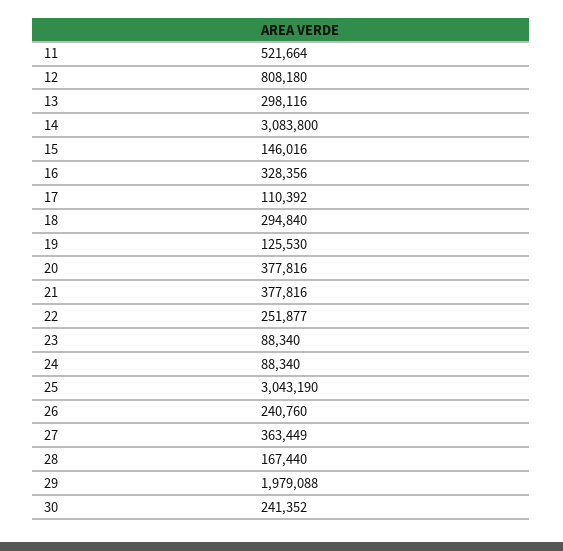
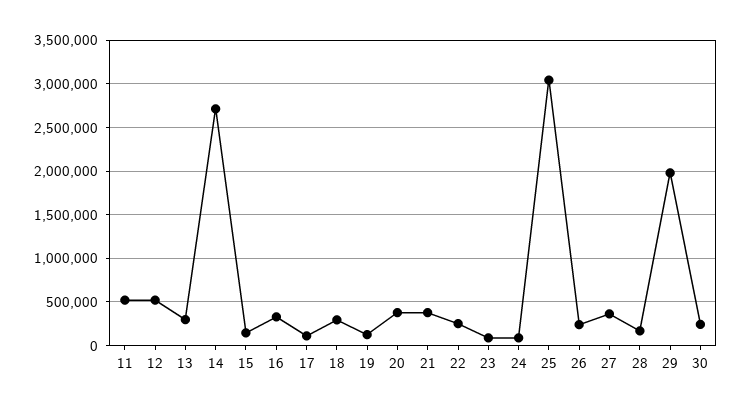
12: 808180 -> 500000
14: 3083800 -> 2700000

